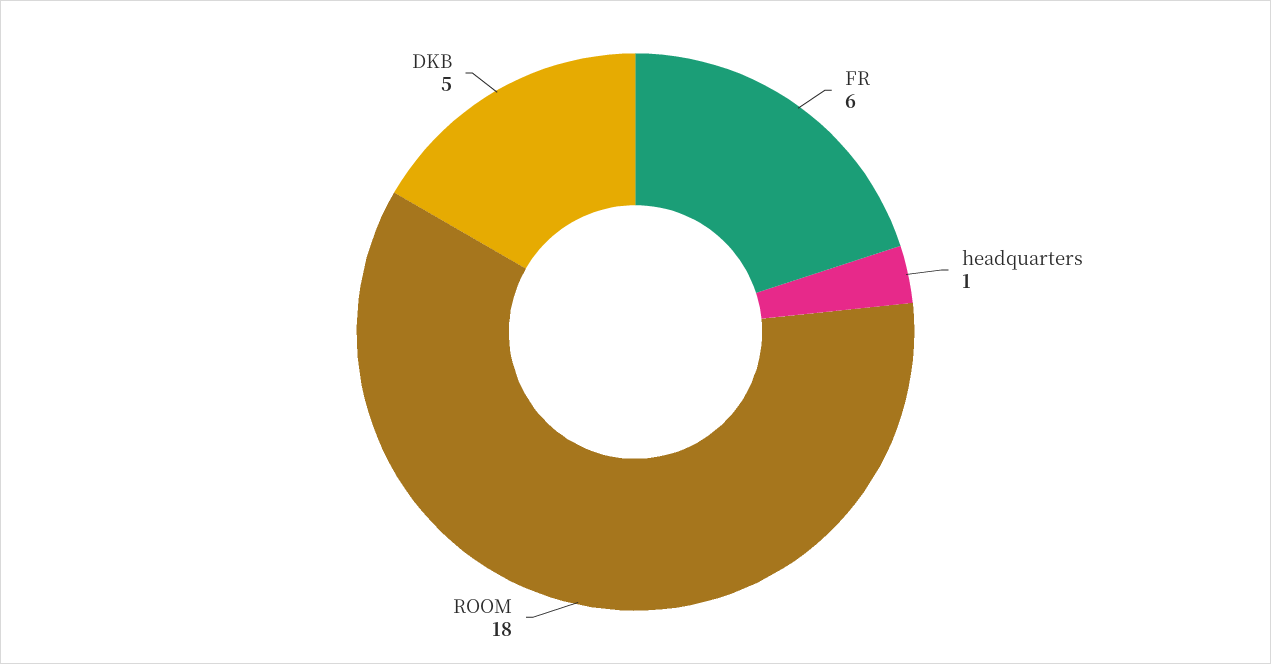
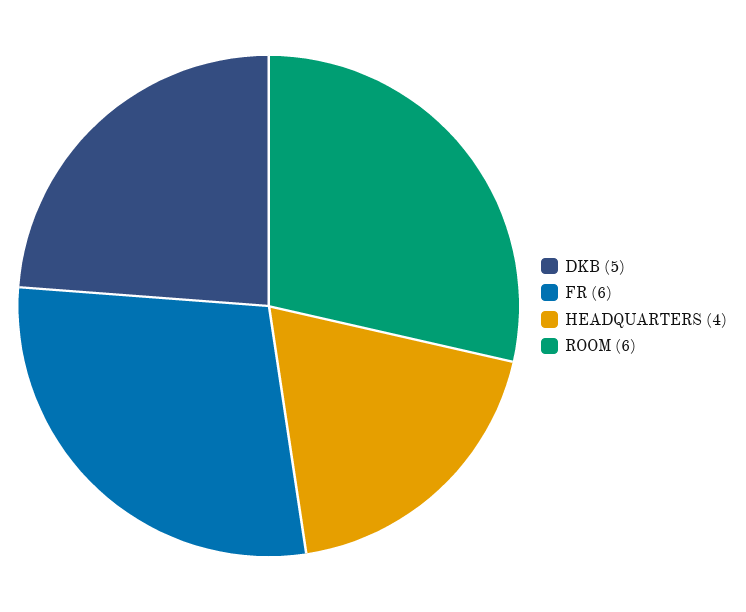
headquarters: 1 -> 4
ROOM: 18 -> 6

